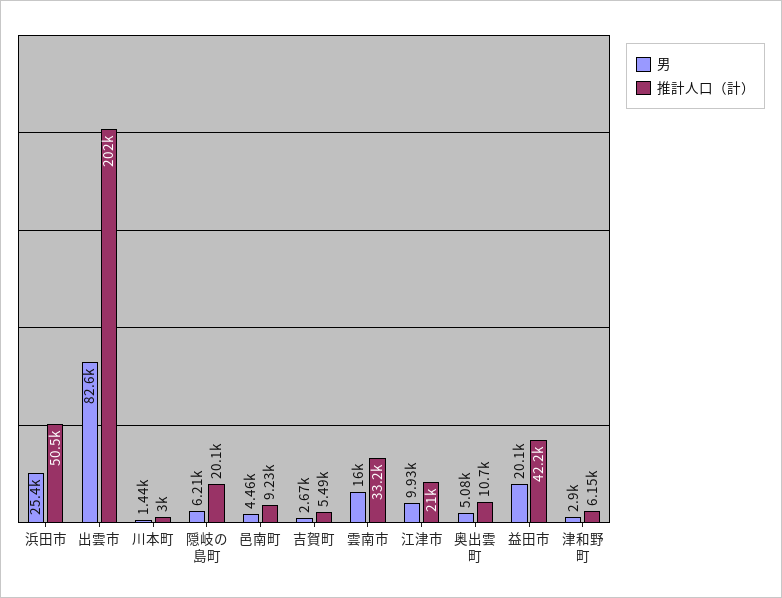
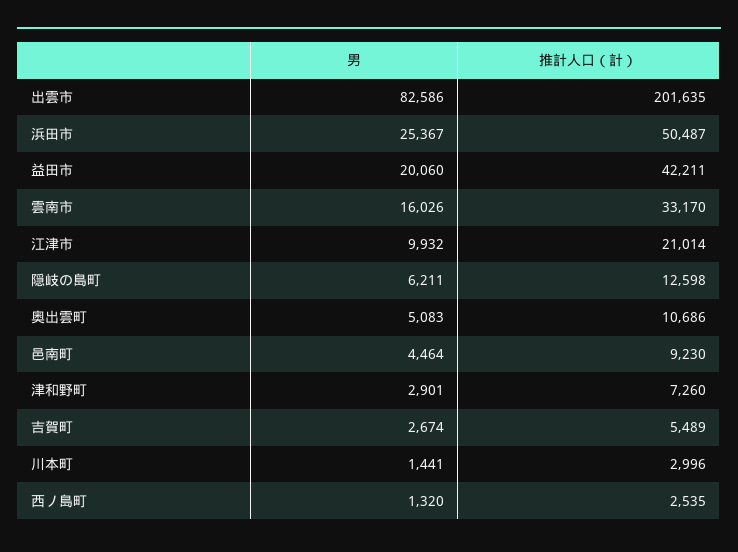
推計人口（計）, 隠岐の島町: 20100 -> 12598
推計人口（計）, 津和野町: 6150 -> 7260
男, 西ノ島町: none -> 1320
推計人口（計）, 西ノ島町: none -> 2535

